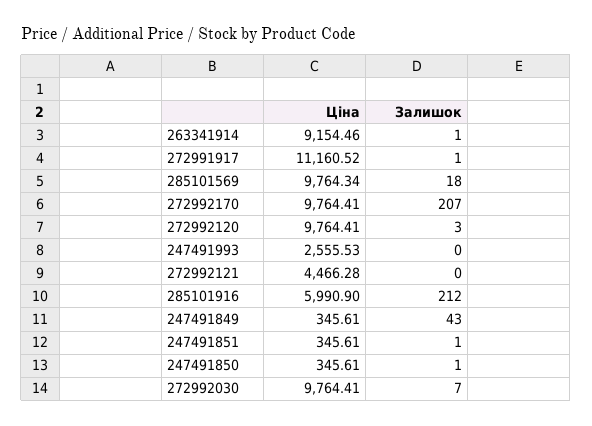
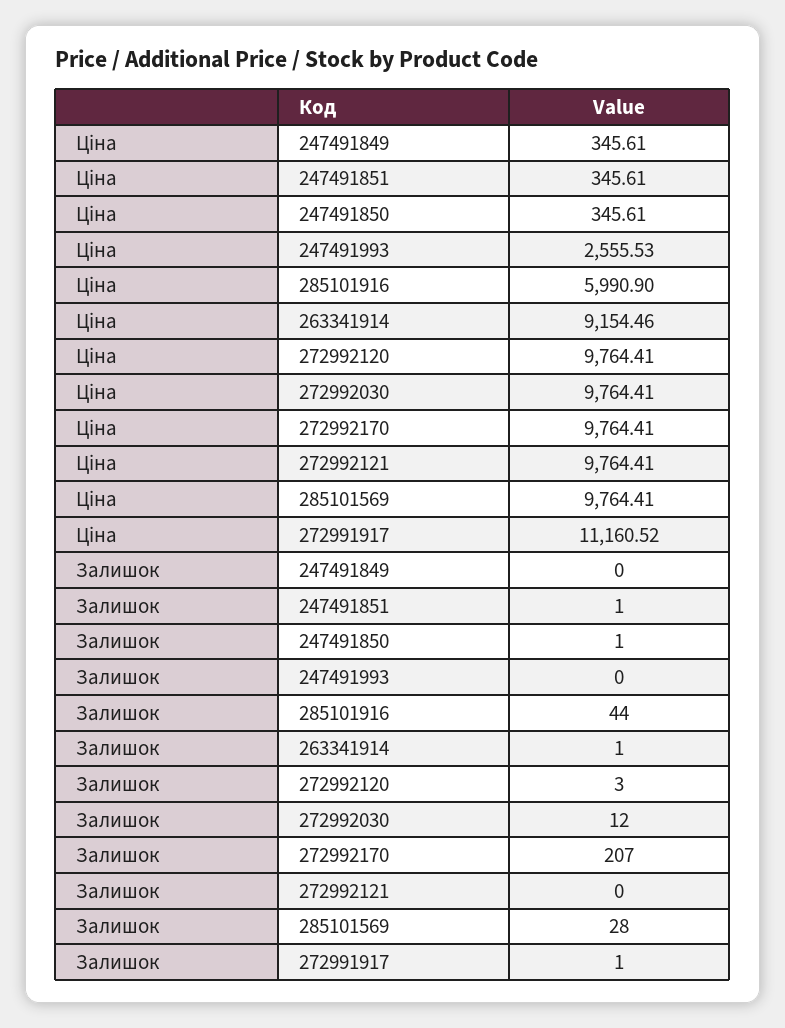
Ціна, 285101569: 9764.34 -> 9764.41
Залишок, 285101569: 18 -> 28
Ціна, 272992121: 4466.28 -> 9764.41
Залишок, 285101916: 212 -> 44
Залишок, 247491849: 43 -> 0
Залишок, 272992030: 7 -> 12

